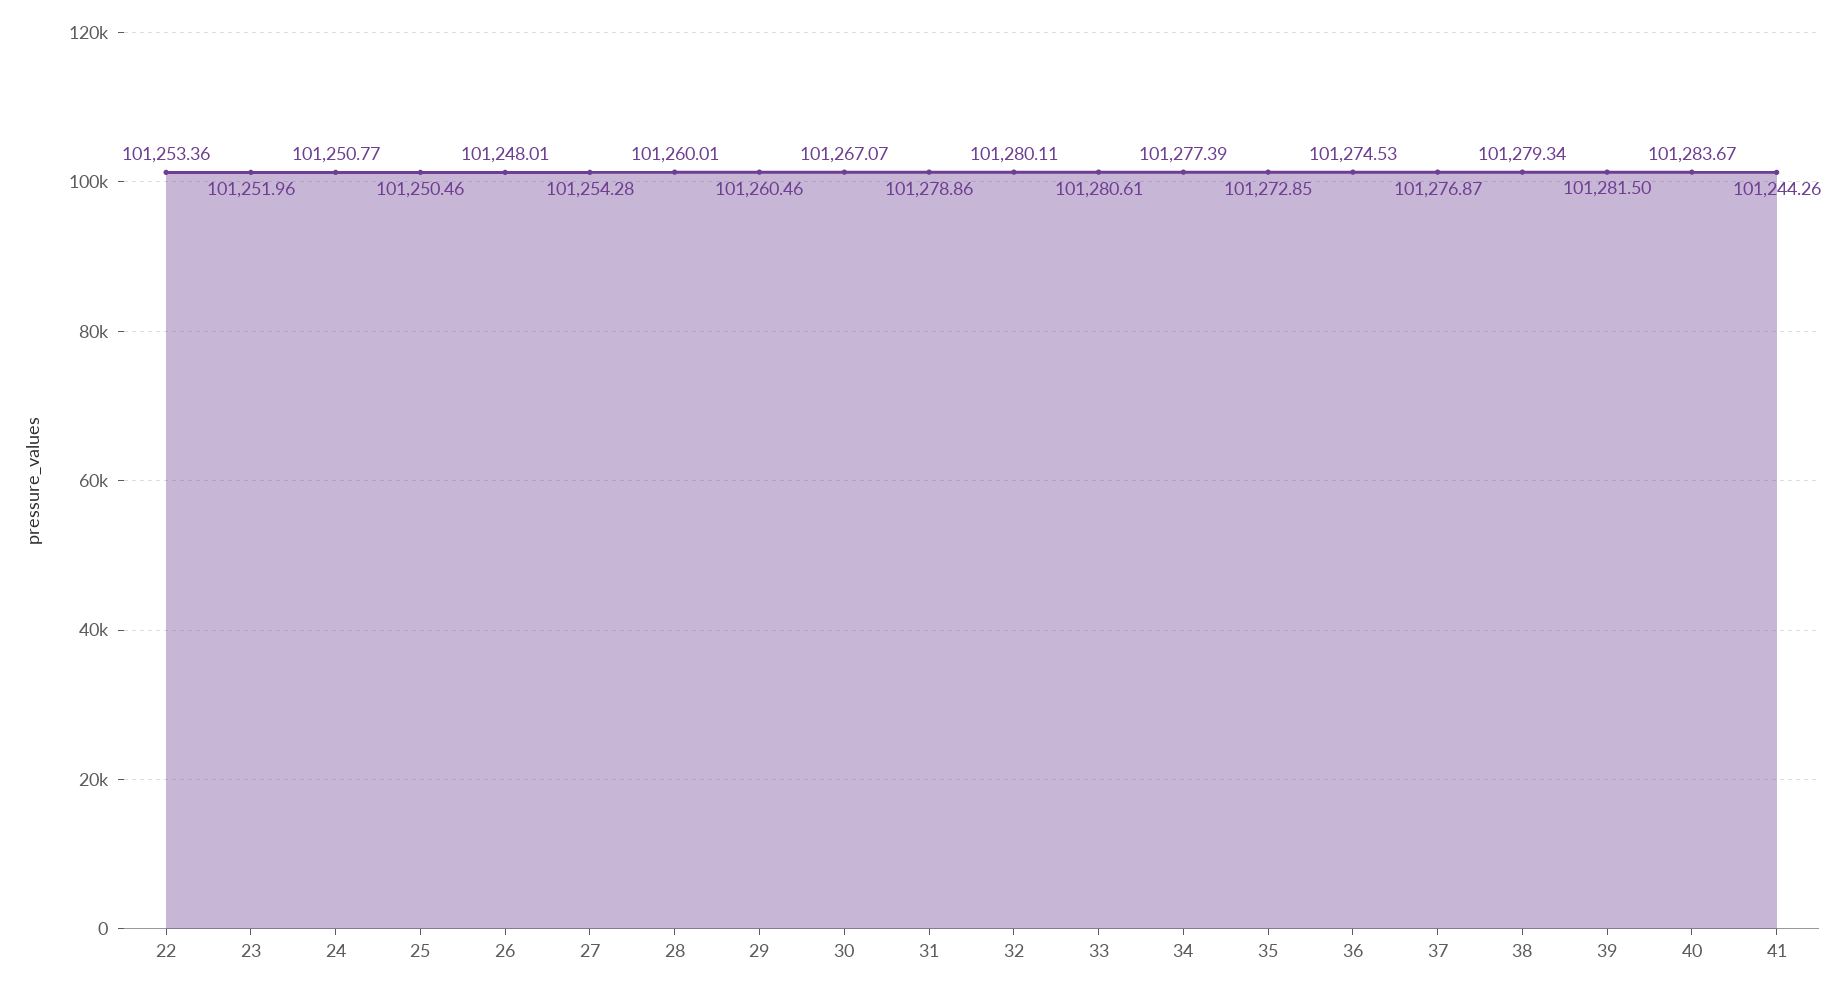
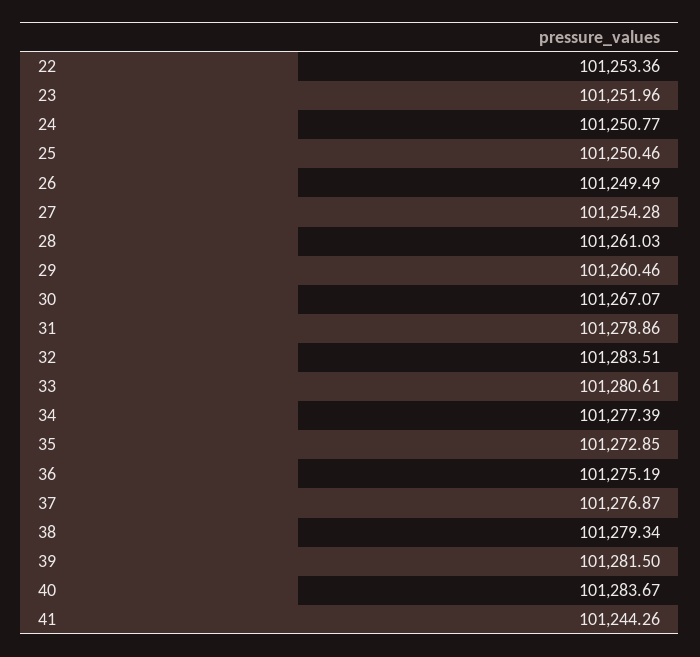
26: 101248.01 -> 101249.49
28: 101260.01 -> 101261.03
32: 101280.11 -> 101283.51
36: 101274.53 -> 101275.19

